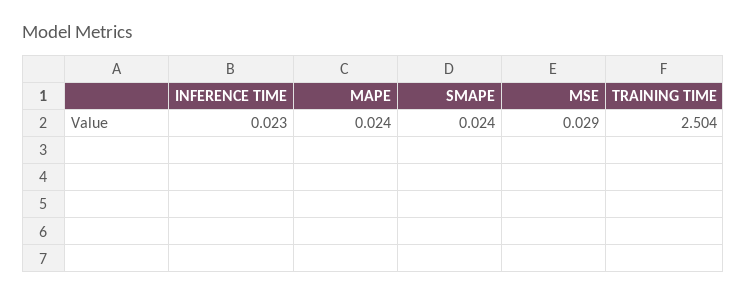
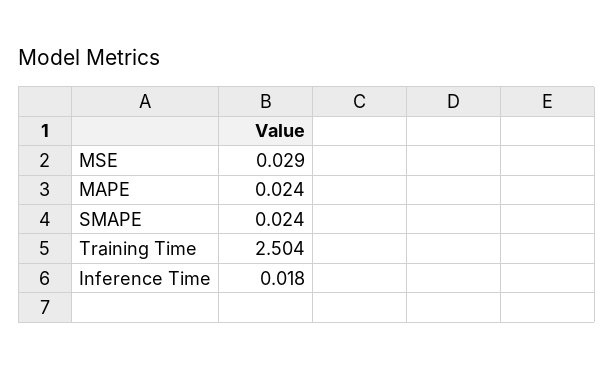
INFERENCE TIME: 0.023 -> 0.018

